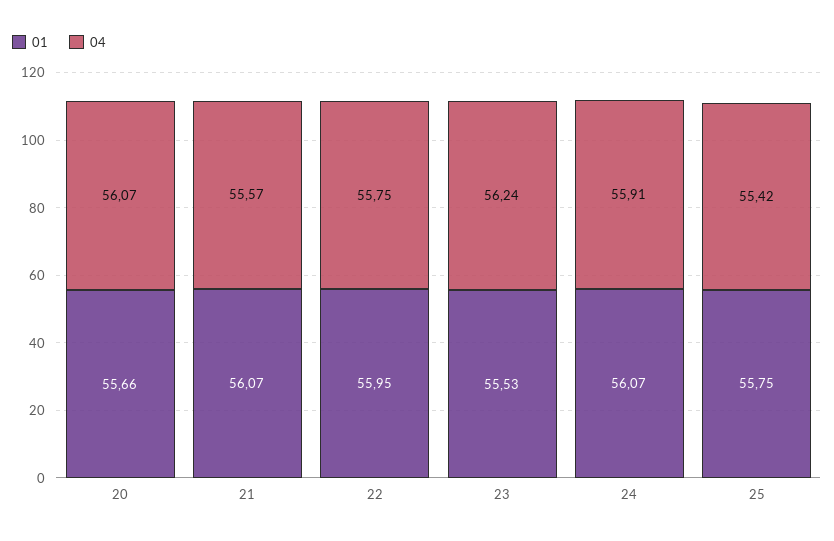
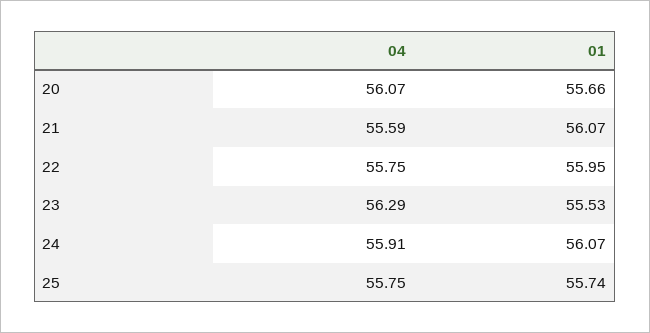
04, 21: 55.57 -> 55.59
04, 23: 56.24 -> 56.29
01, 25: 55.75 -> 55.74
04, 25: 55.42 -> 55.75

